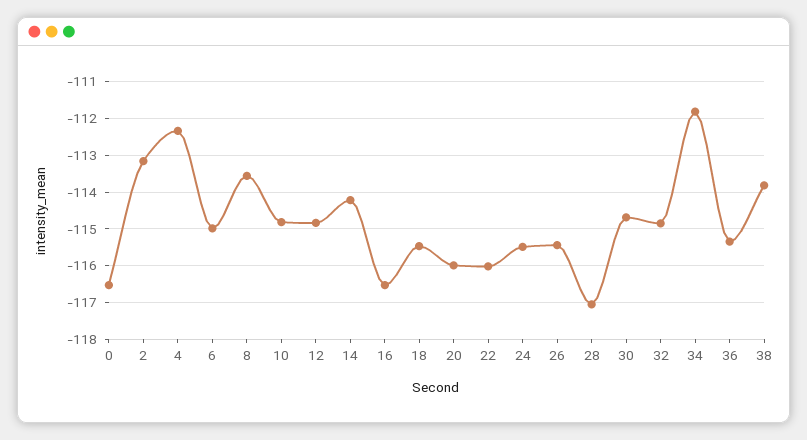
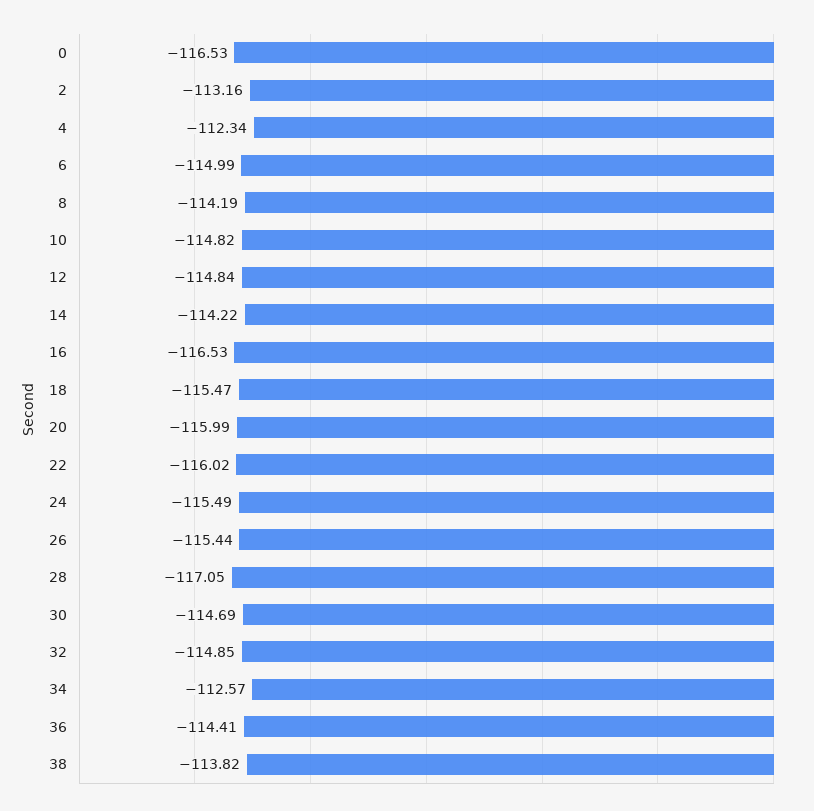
8: -113.6 -> -114.19
34: -111.8 -> -112.57
36: -115.4 -> -114.41

